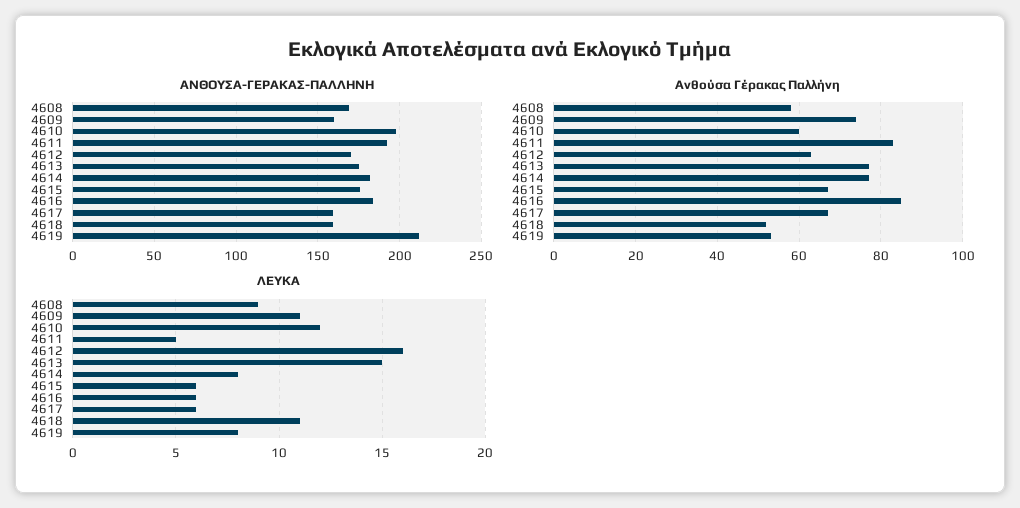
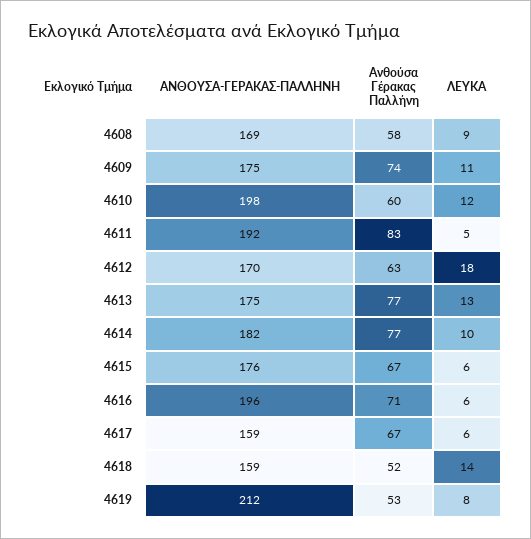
ΑΝΘΟΥΣΑ-ΓΕΡΑΚΑΣ-ΠΑΛΛΗΝΗ, 4609: 160 -> 175
ΑΝΘΟΥΣΑ-ΓΕΡΑΚΑΣ-ΠΑΛΛΗΝΗ, 4616: 185 -> 196
Ανθούσα Γέρακας Παλλήνη, 4616: 85 -> 71
ΛΕΥΚΑ, 4612: 16 -> 18
ΛΕΥΚΑ, 4613: 15 -> 13
ΛΕΥΚΑ, 4614: 8 -> 10
ΛΕΥΚΑ, 4618: 11 -> 14

